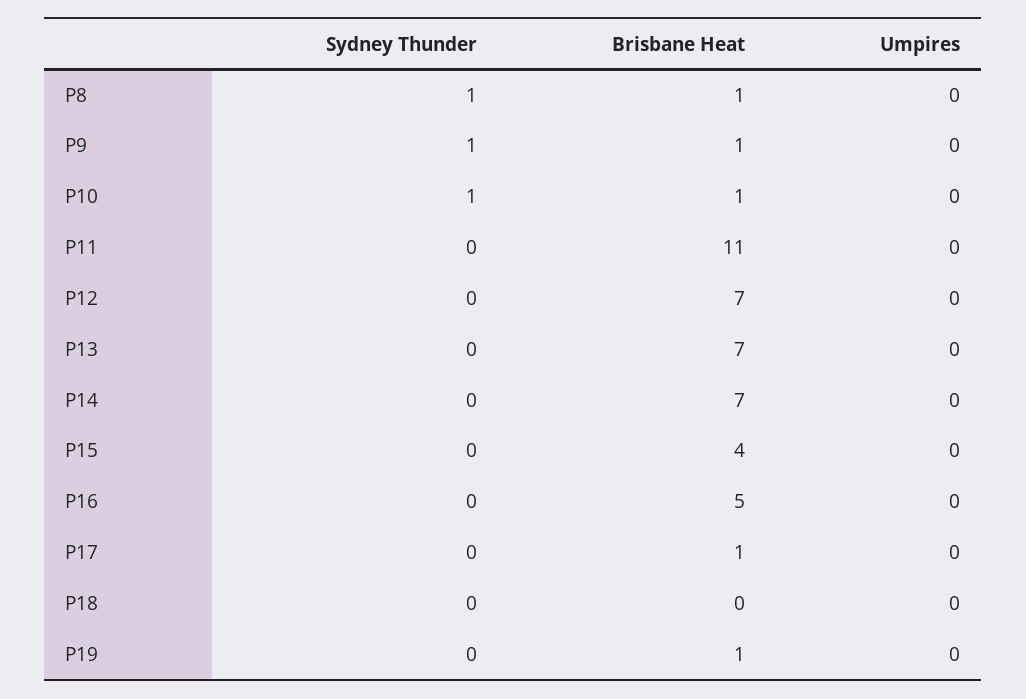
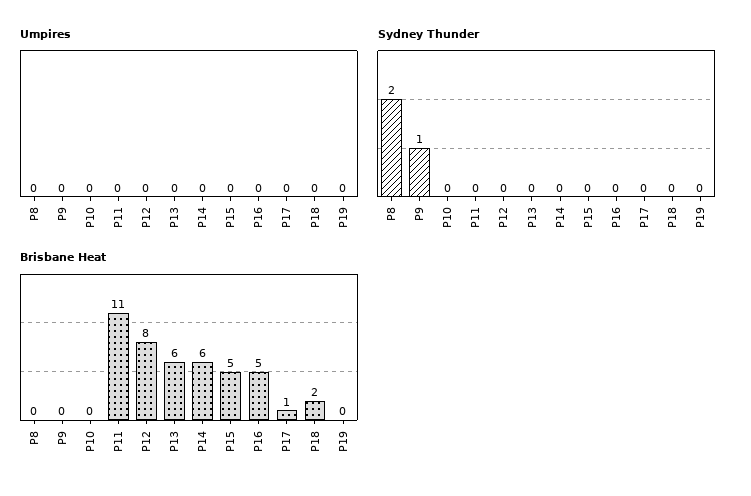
Sydney Thunder, P8: 1 -> 2
Brisbane Heat, P8: 1 -> 0
Brisbane Heat, P9: 1 -> 0
Sydney Thunder, P10: 1 -> 0
Brisbane Heat, P10: 1 -> 0
Brisbane Heat, P12: 7 -> 8
Brisbane Heat, P13: 7 -> 6
Brisbane Heat, P14: 7 -> 6
Brisbane Heat, P15: 4 -> 5
Brisbane Heat, P18: 0 -> 2
Brisbane Heat, P19: 1 -> 0

